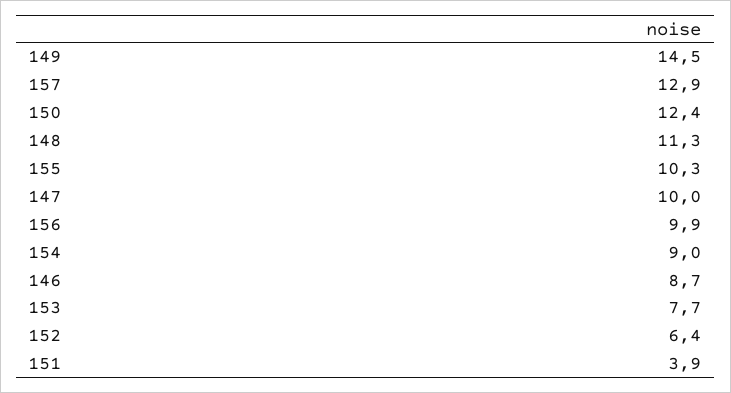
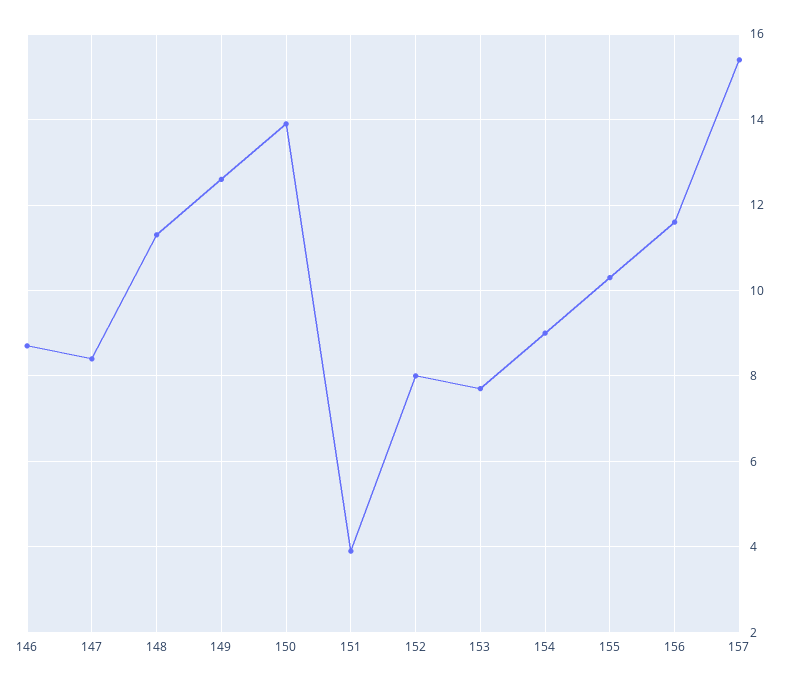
149: 14.5 -> 12.5
157: 12.9 -> 15.5
150: 12.4 -> 14
147: 10 -> 8.5
156: 9.9 -> 11.5
152: 6.4 -> 8

